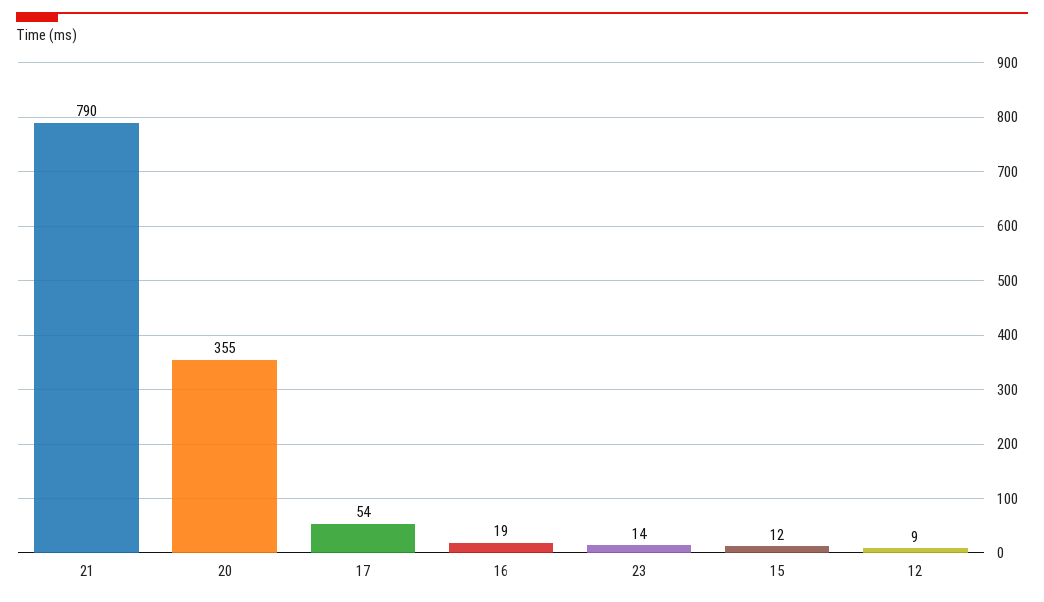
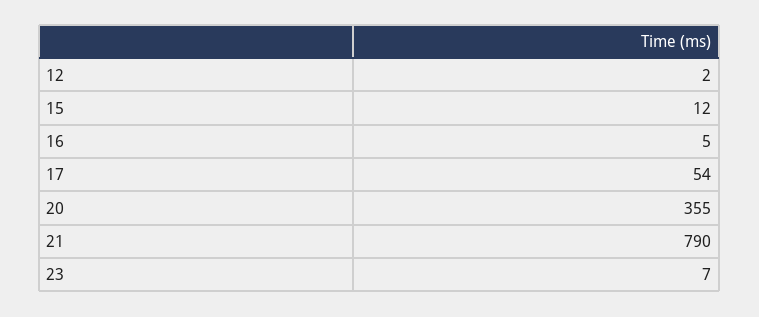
16: 19 -> 5
23: 14 -> 7
12: 9 -> 2

